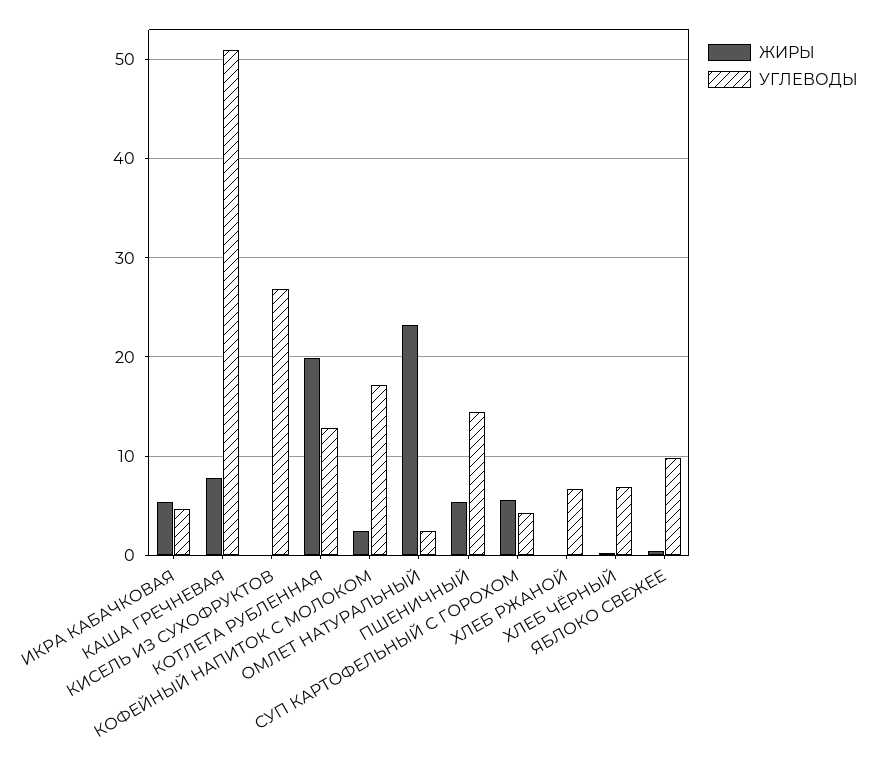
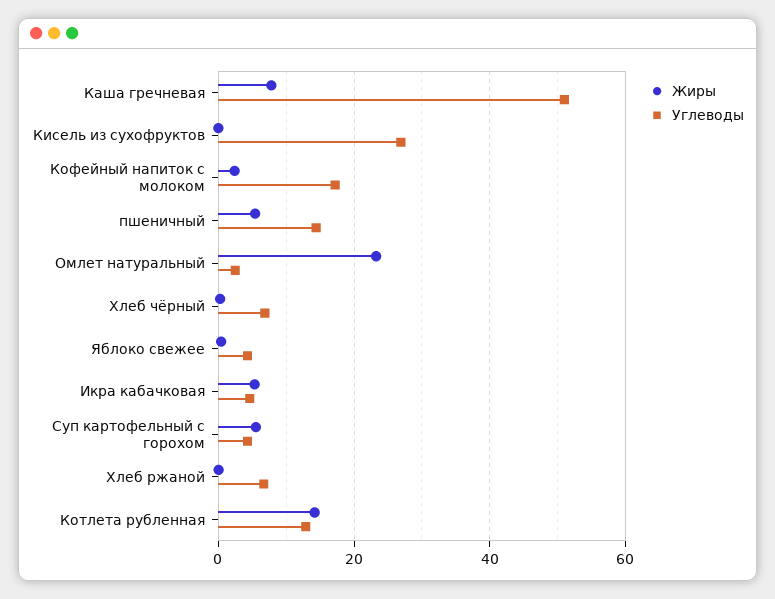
ЖИРЫ, КОТЛЕТА РУБЛЕННАЯ: 20 -> 14
УГЛЕВОДЫ, ЯБЛОКО СВЕЖЕЕ: 10 -> 4

